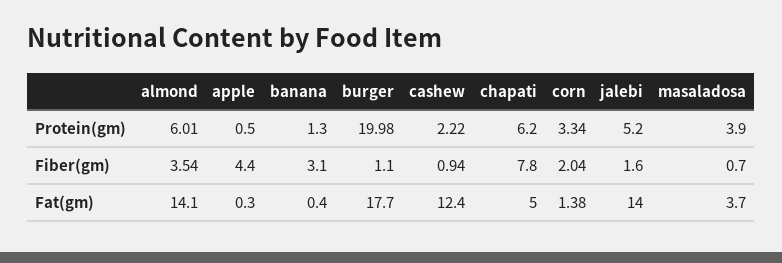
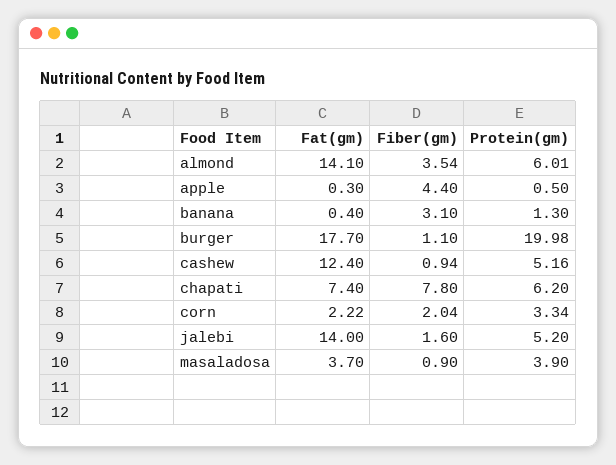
cashew, Protein(gm): 2.22 -> 5.16
masaladosa, Fiber(gm): 0.7 -> 0.9
chapati, Fat(gm): 5 -> 7.4
corn, Fat(gm): 1.38 -> 2.22

